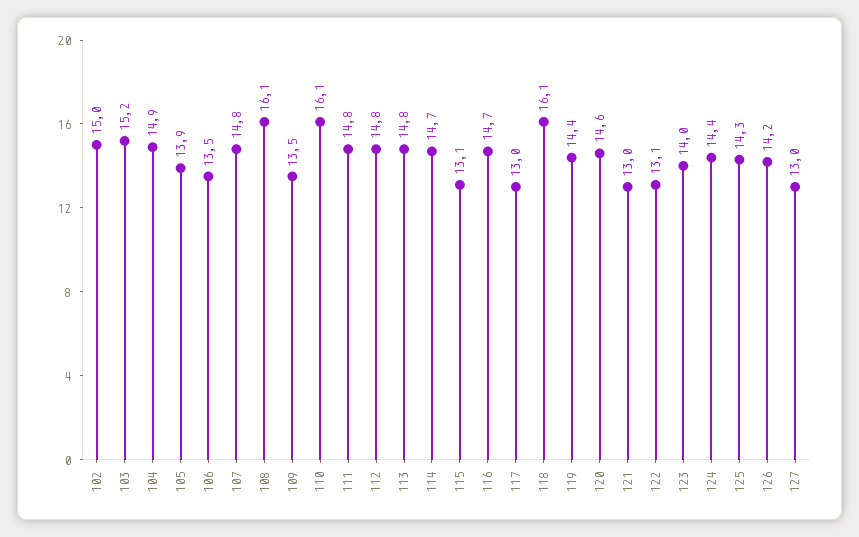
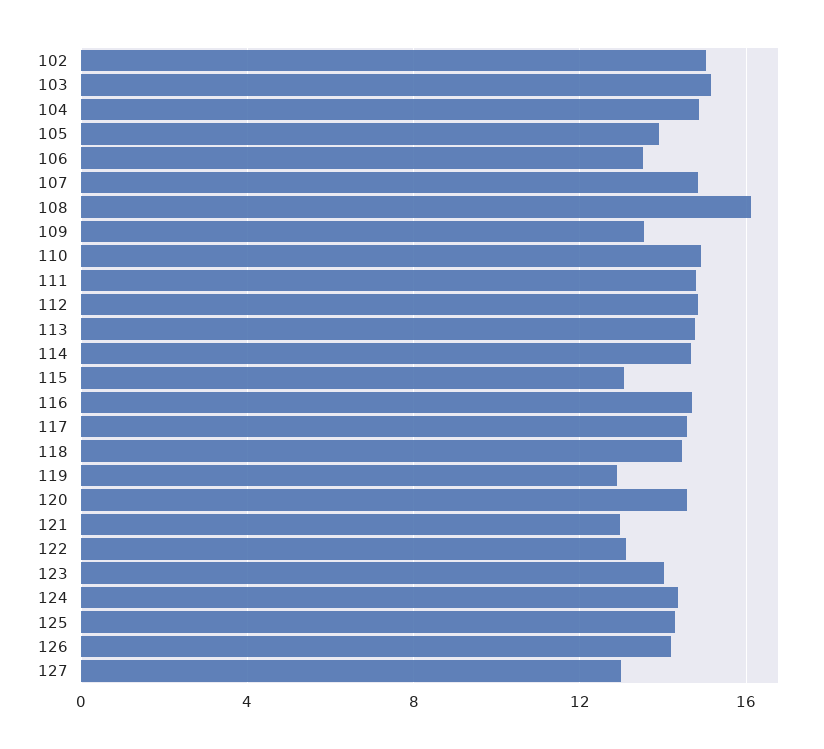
110: 16.1 -> 15
117: 13 -> 14.5
118: 16.1 -> 14.5
119: 14.4 -> 13

